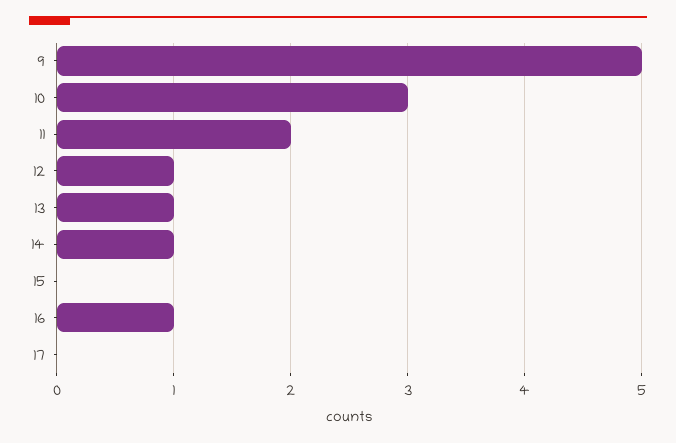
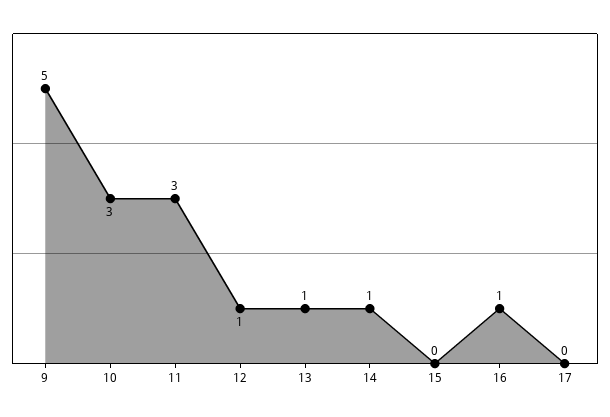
11: 2 -> 3

